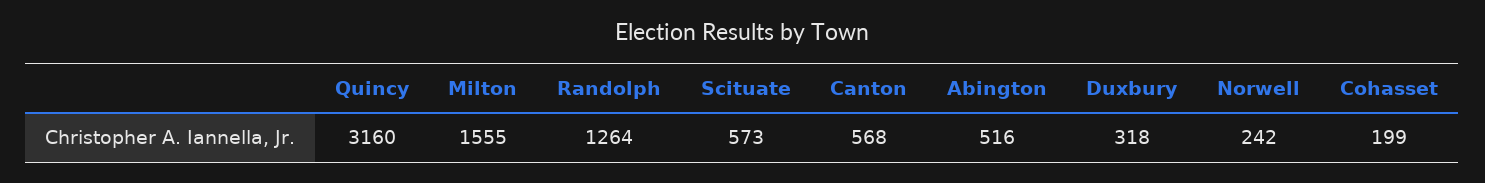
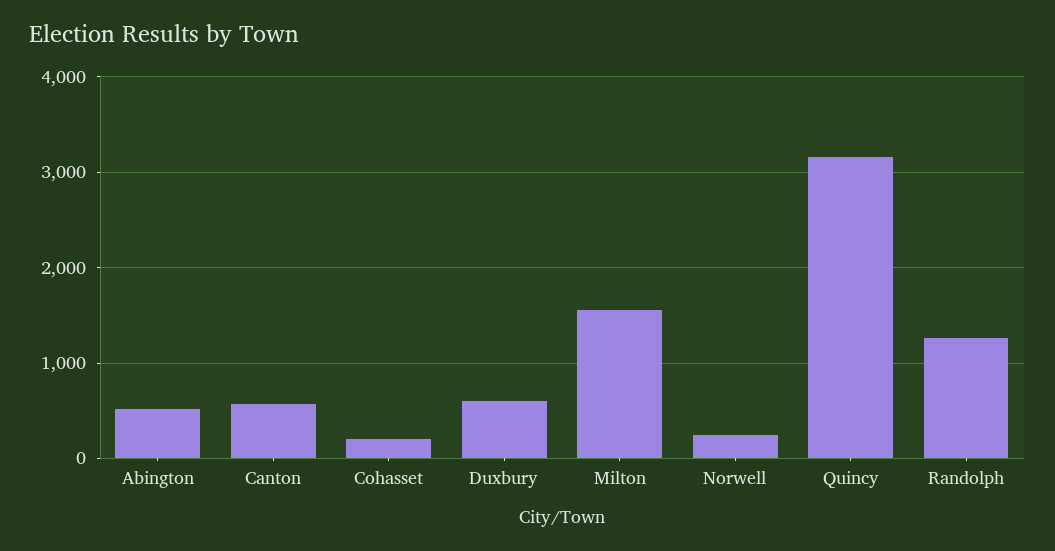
Scituate: 573 -> none
Duxbury: 318 -> 600

